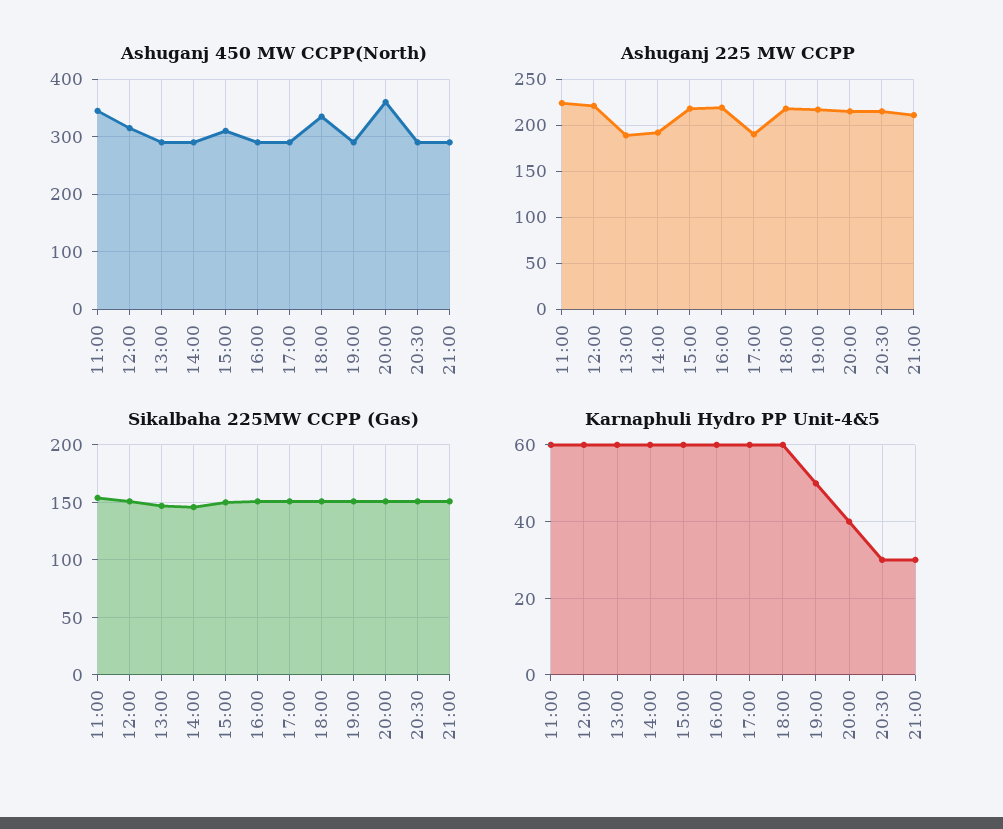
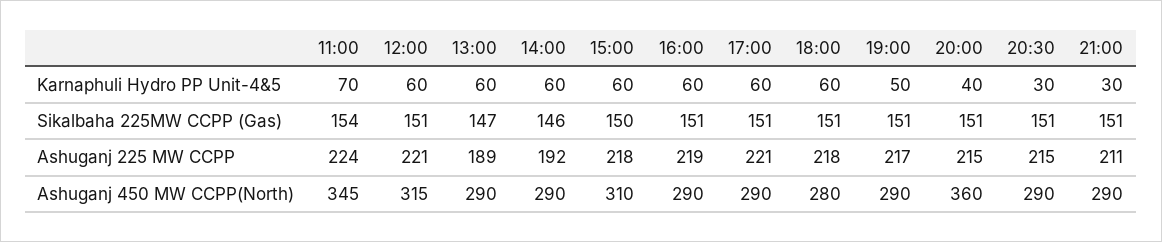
Ashuganj 450 MW CCPP(North), 18:00: 340 -> 280
Ashuganj 225 MW CCPP, 17:00: 190 -> 221
Karnaphuli Hydro PP Unit-4&5, 11:00: 60 -> 70

